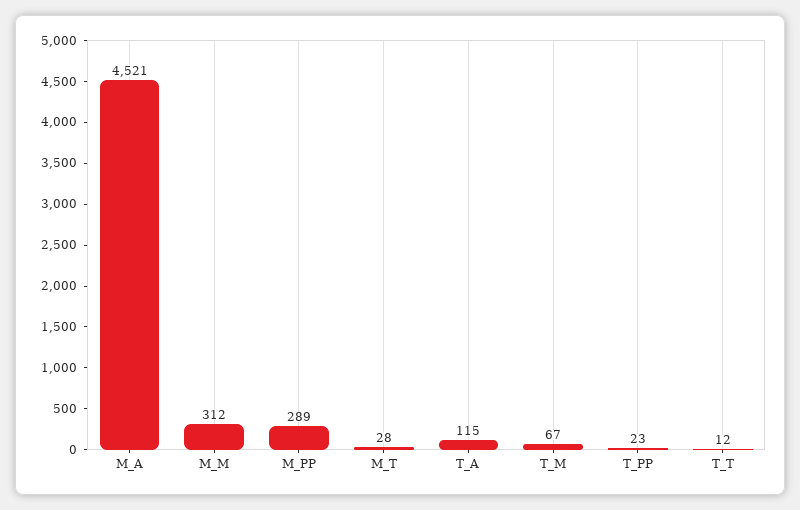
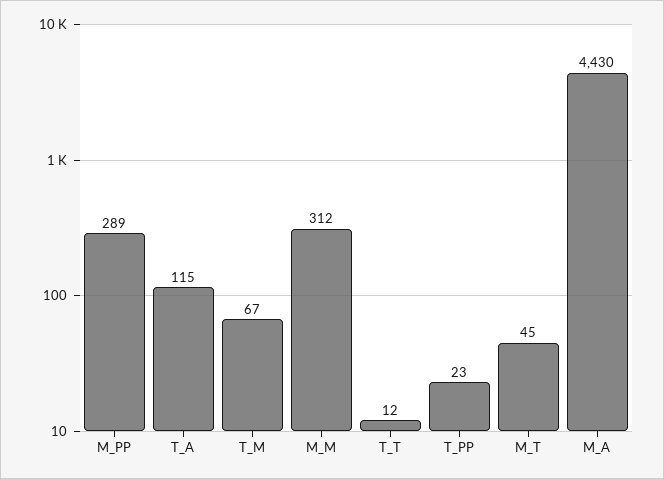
M_A: 4521 -> 4430
M_T: 28 -> 45

